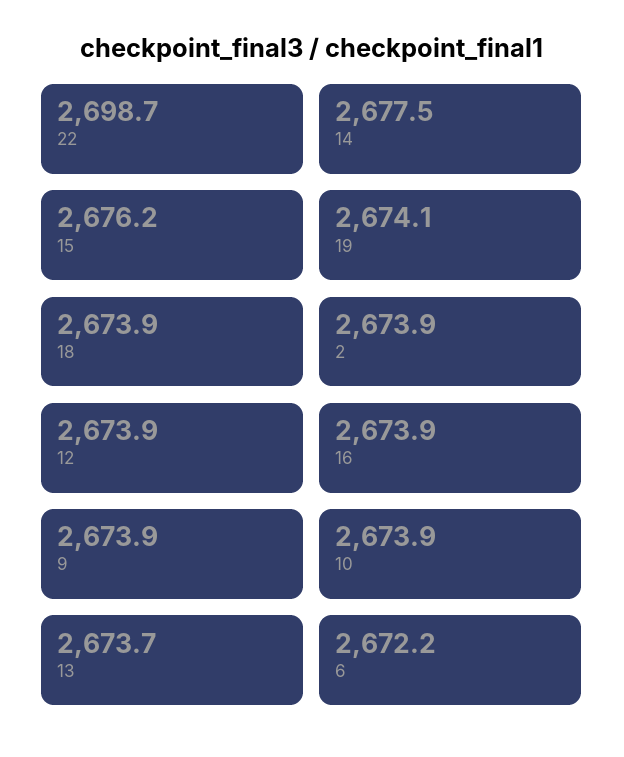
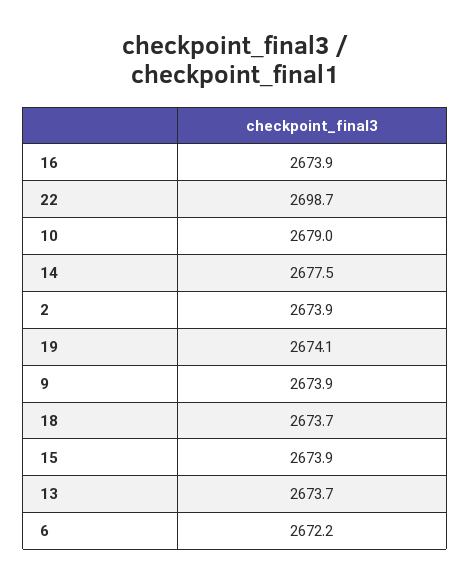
15: 2676.2 -> 2673.9
18: 2673.9 -> 2673.7
12: 2673.9 -> none
10: 2673.9 -> 2679

